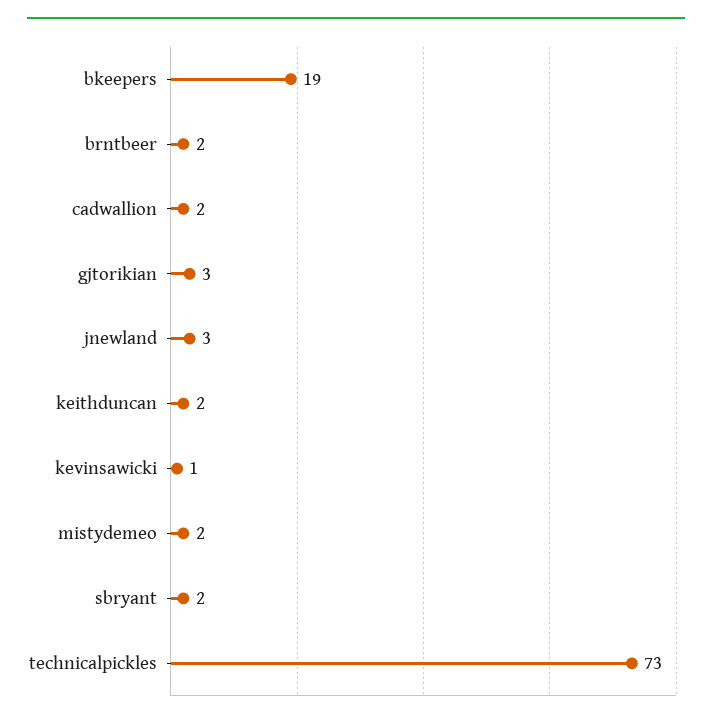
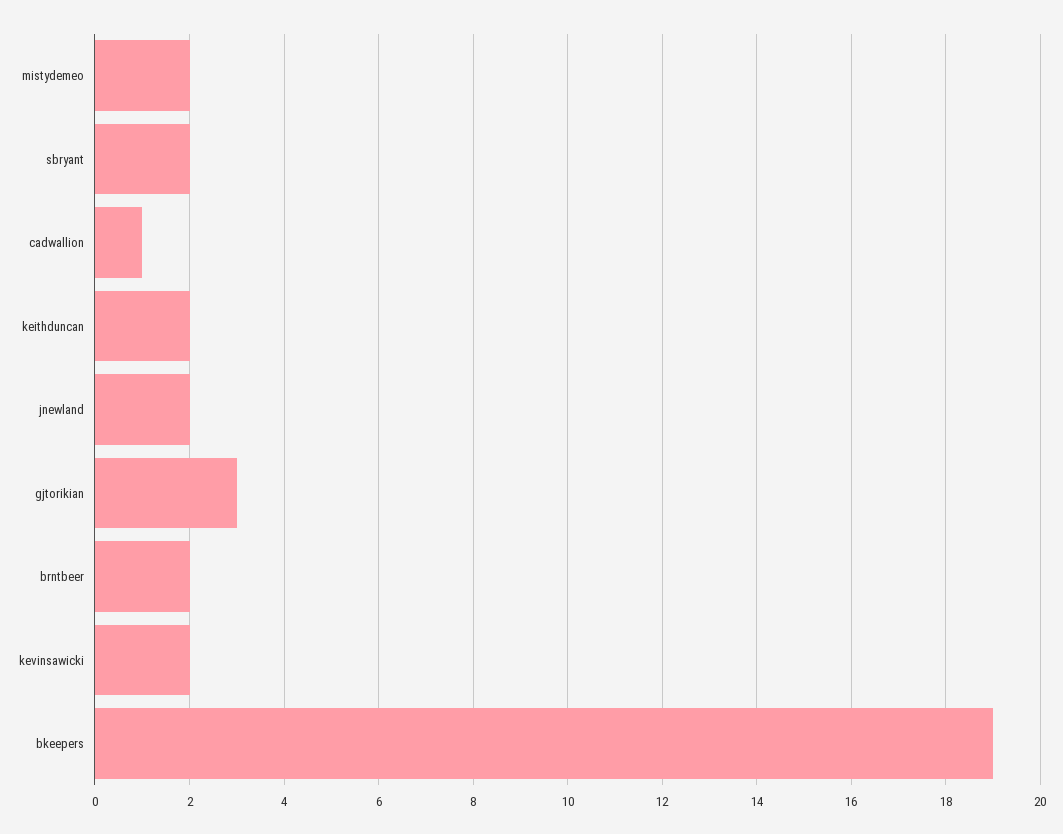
cadwallion: 2 -> 1
jnewland: 3 -> 2
kevinsawicki: 1 -> 2
technicalpickles: 73 -> none

